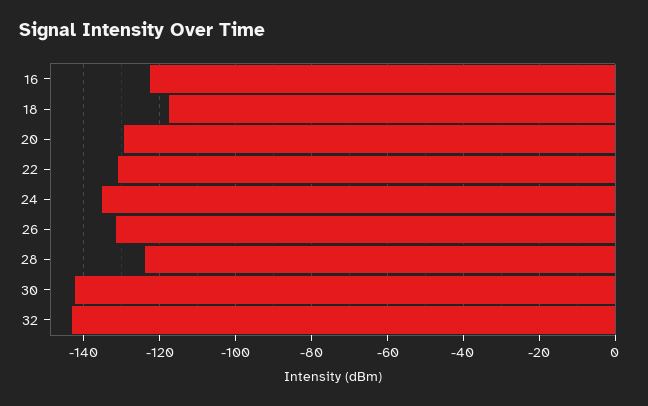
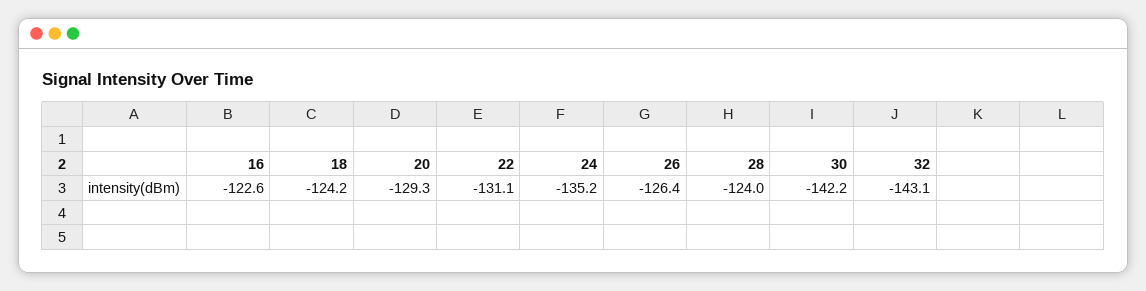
18: -118 -> -124.2
26: -132 -> -126.4

